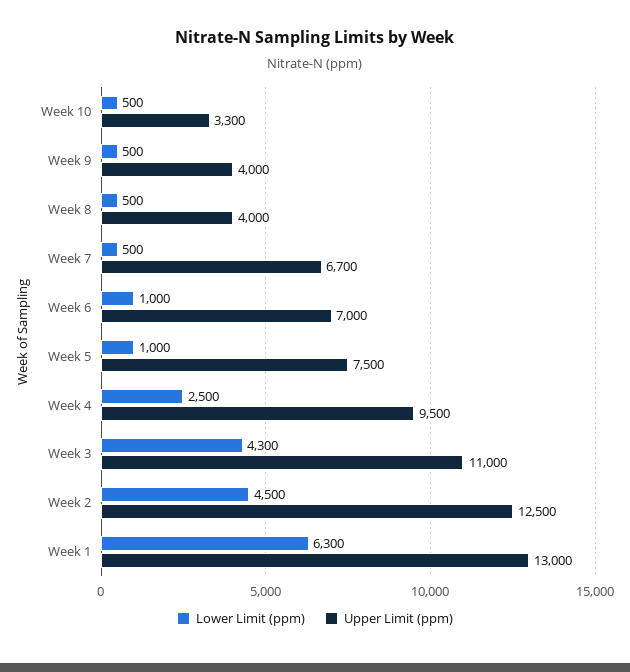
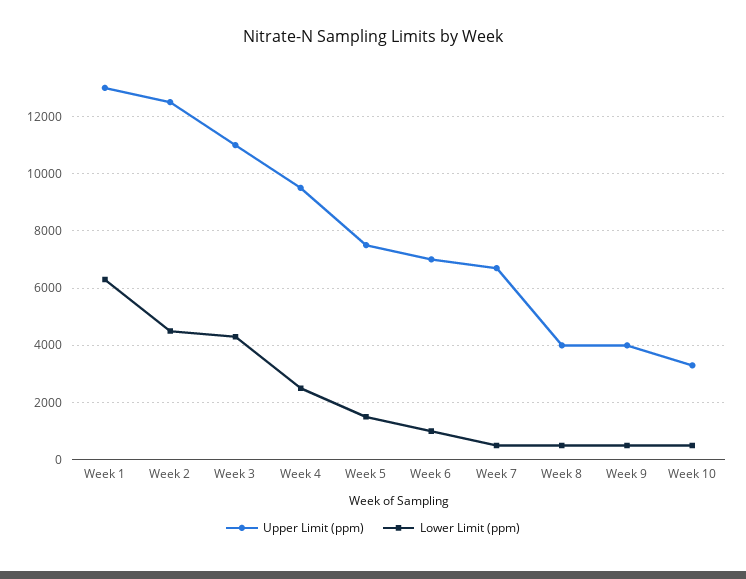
Lower Limit (ppm), Week 5: 1000 -> 1500

